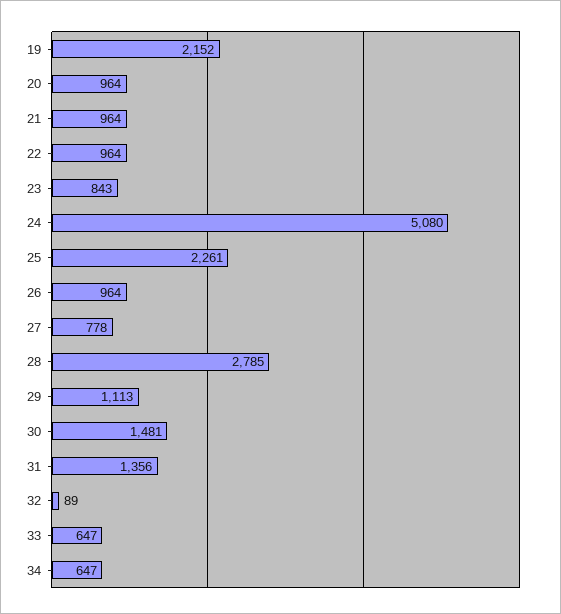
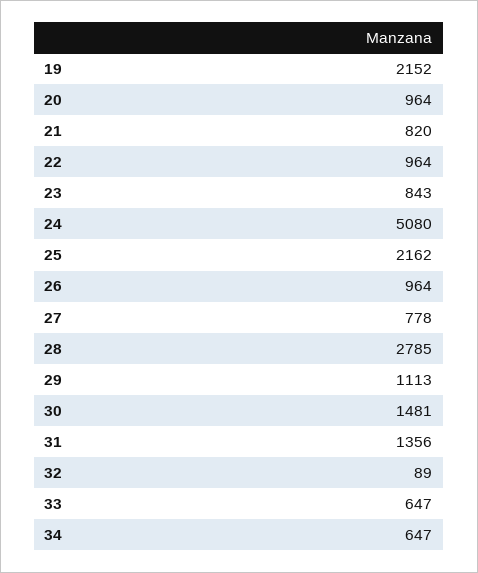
21: 964 -> 820
25: 2261 -> 2162

